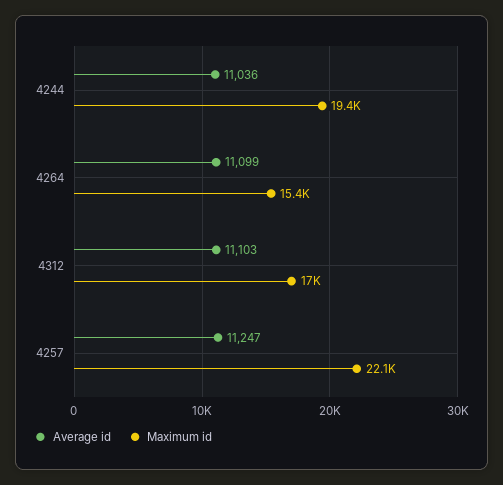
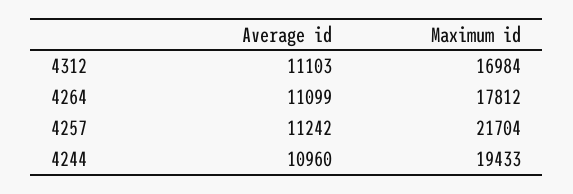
Average id, 4244: 11036 -> 10960
Maximum id, 4264: 15400 -> 17812
Average id, 4257: 11247 -> 11242
Maximum id, 4257: 22100 -> 21704

